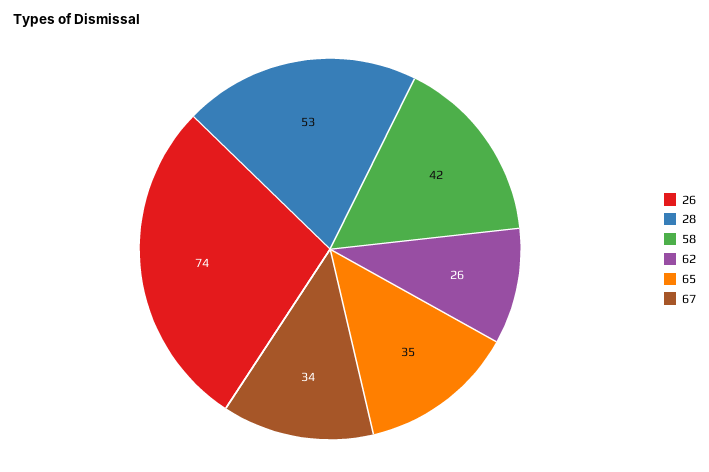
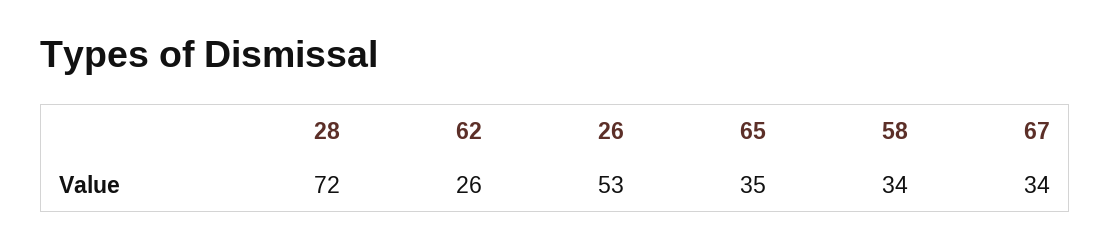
26: 74 -> 53
28: 53 -> 72
58: 42 -> 34

